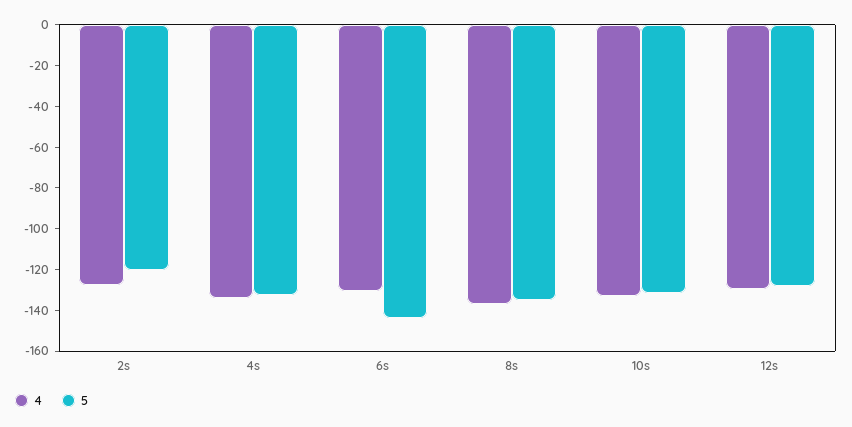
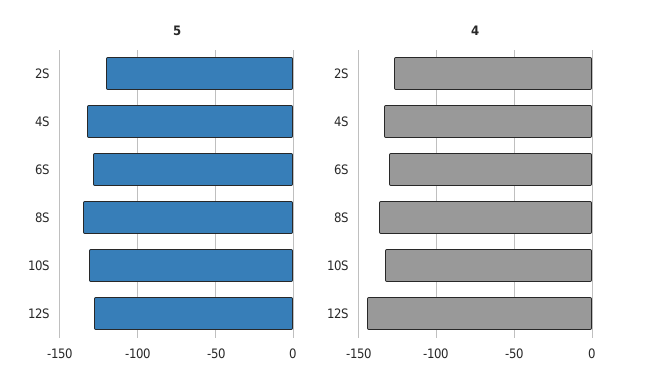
5, 6s: -145 -> -130
4, 12s: -130 -> -145

